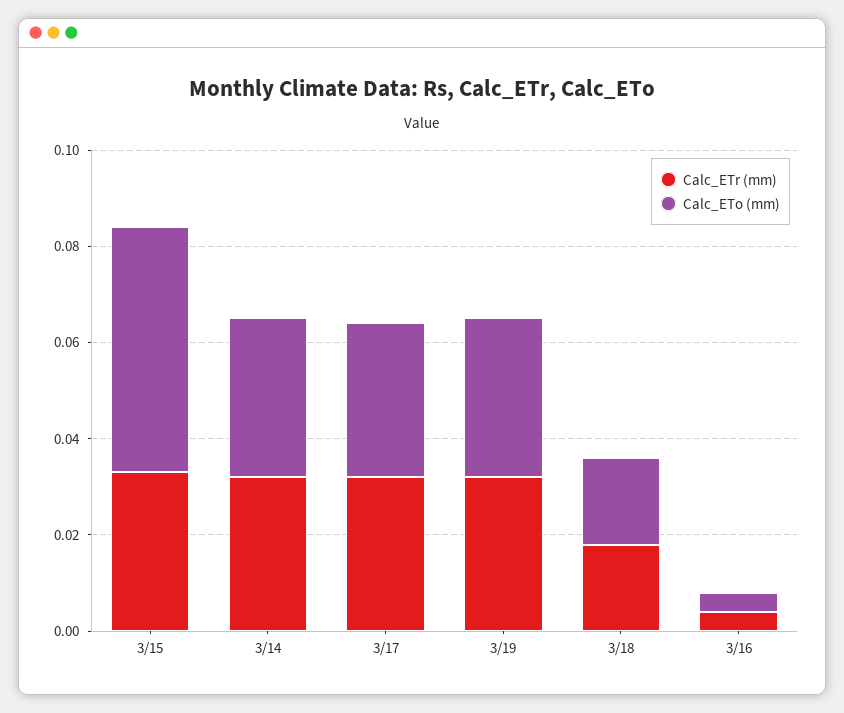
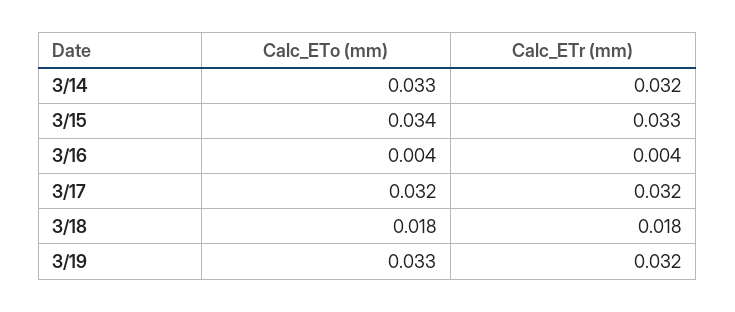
Calc_ETo (mm), 3/15: 0.05 -> 0.034

